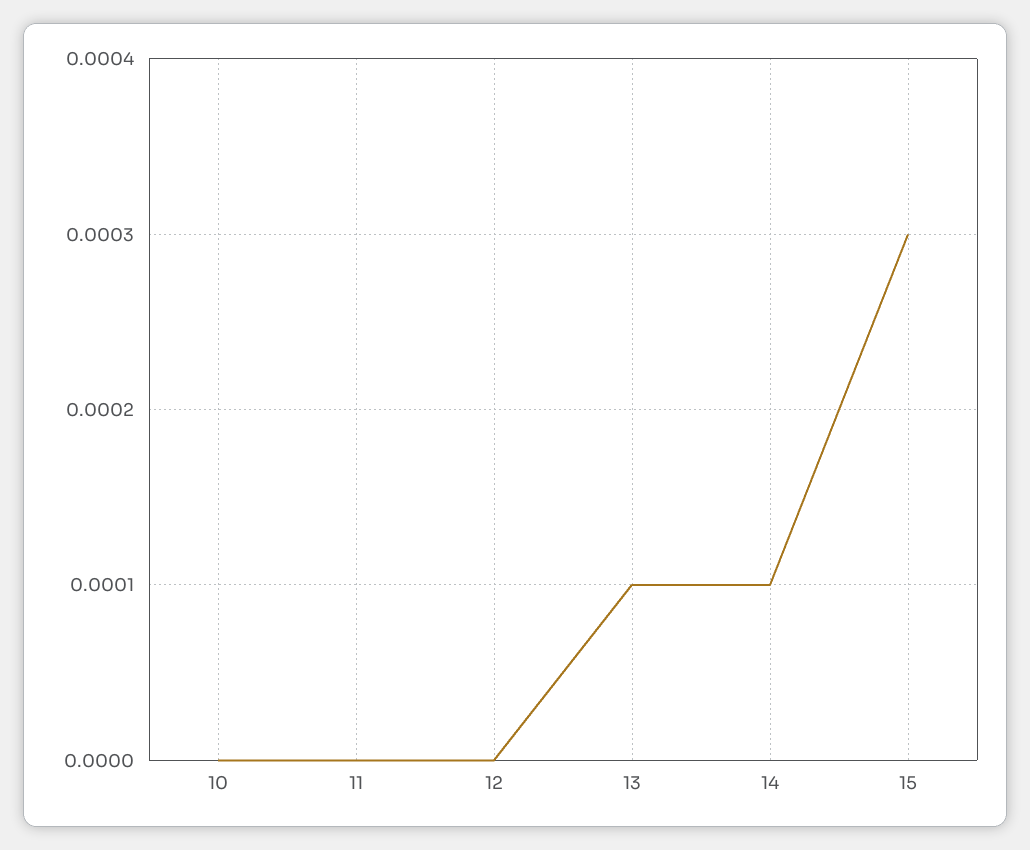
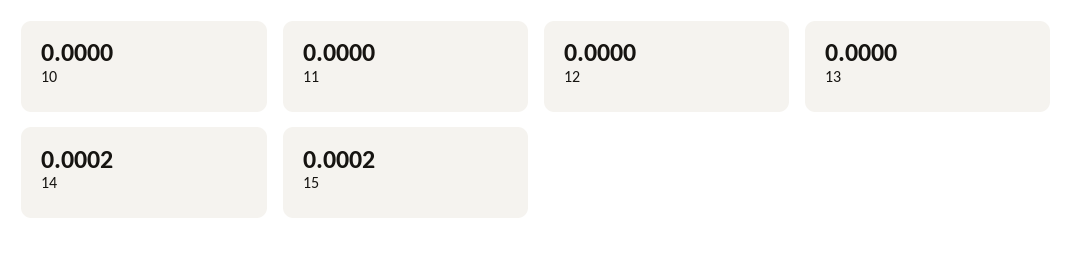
13: 0.0001 -> 0
14: 0.0001 -> 0.0002
15: 0.0003 -> 0.0002

